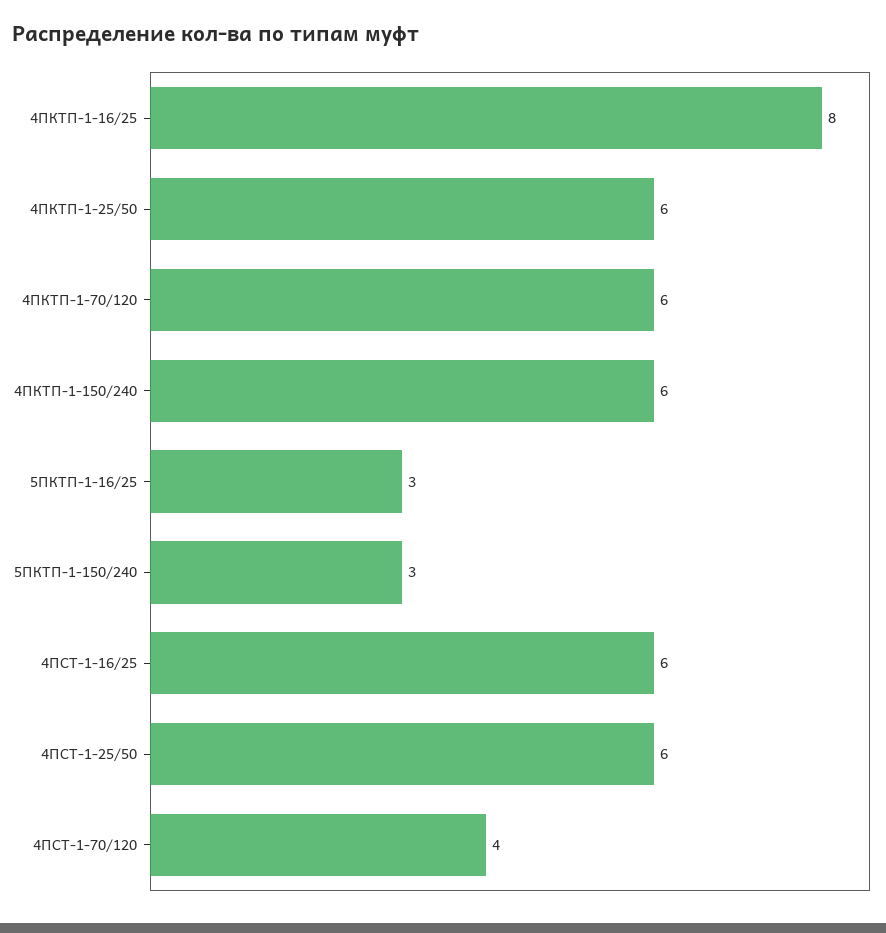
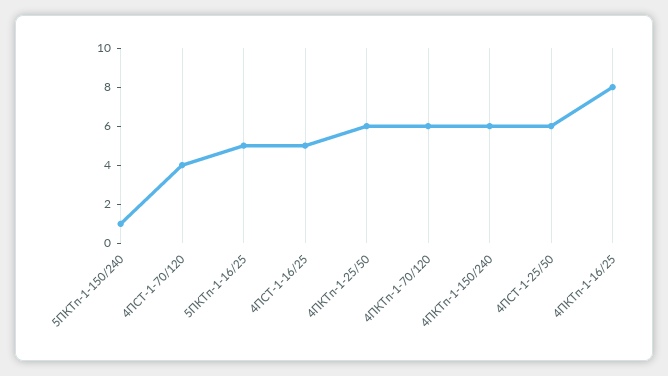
5ПКТП-1-16/25: 3 -> 5
5ПКТП-1-150/240: 3 -> 1
4ПСТ-1-16/25: 6 -> 5

